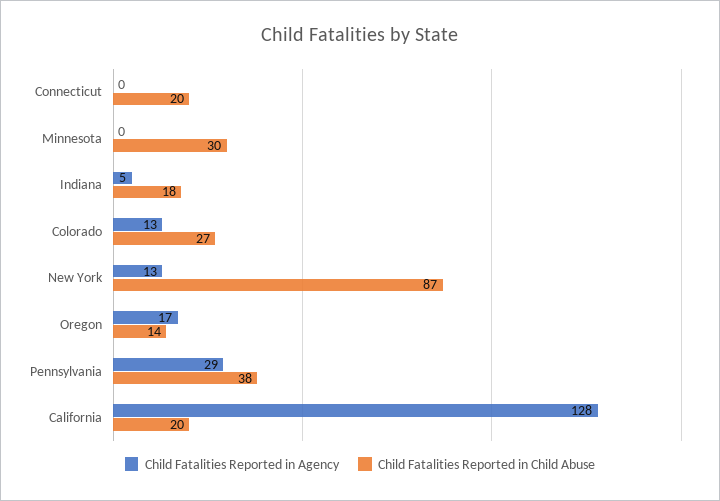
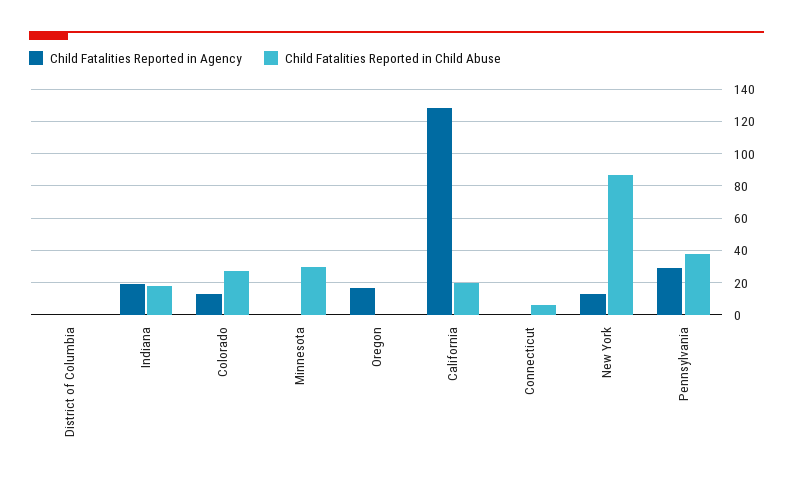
Child Fatalities Reported in Child Abuse, Connecticut: 20 -> 5
Child Fatalities Reported in Agency, Indiana: 5 -> 20
Child Fatalities Reported in Child Abuse, Oregon: 14 -> 0
Child Fatalities Reported in Agency, District of Columbia: none -> 0
Child Fatalities Reported in Child Abuse, District of Columbia: none -> 0

